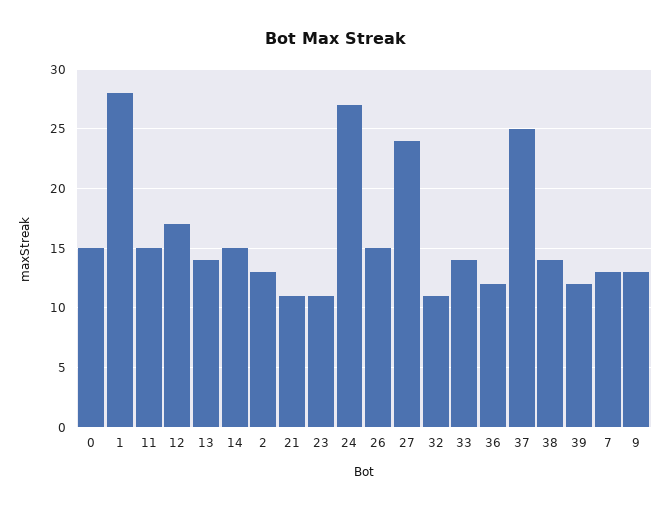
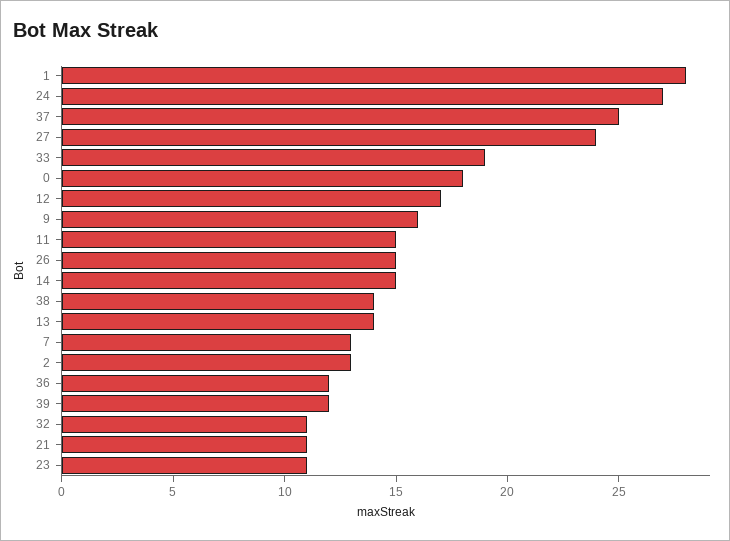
0: 15 -> 18
33: 14 -> 19
9: 13 -> 16

